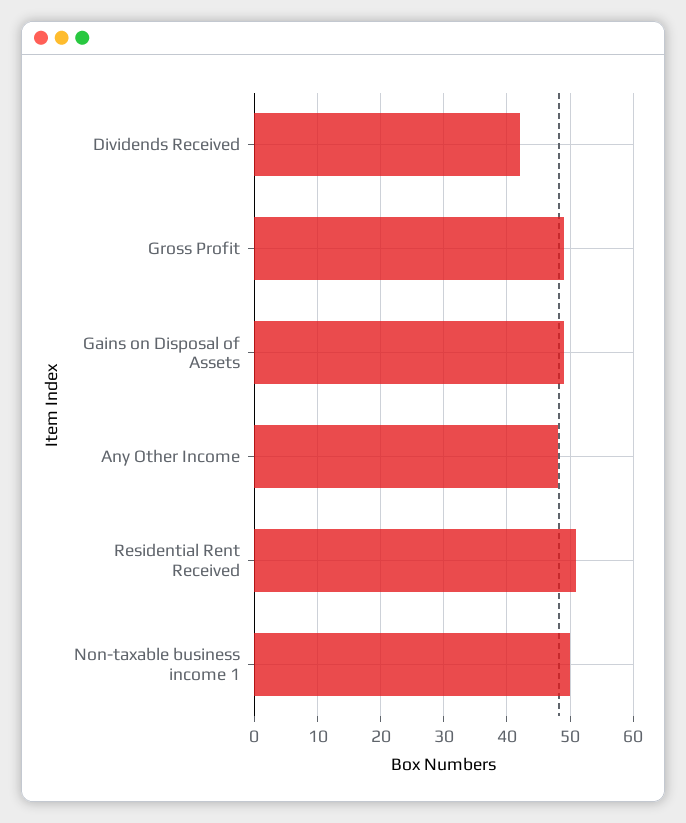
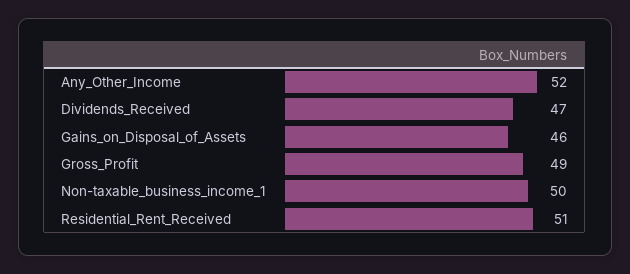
Dividends Received: 42 -> 47
Gains on Disposal of Assets: 49 -> 46
Any Other Income: 48 -> 52

